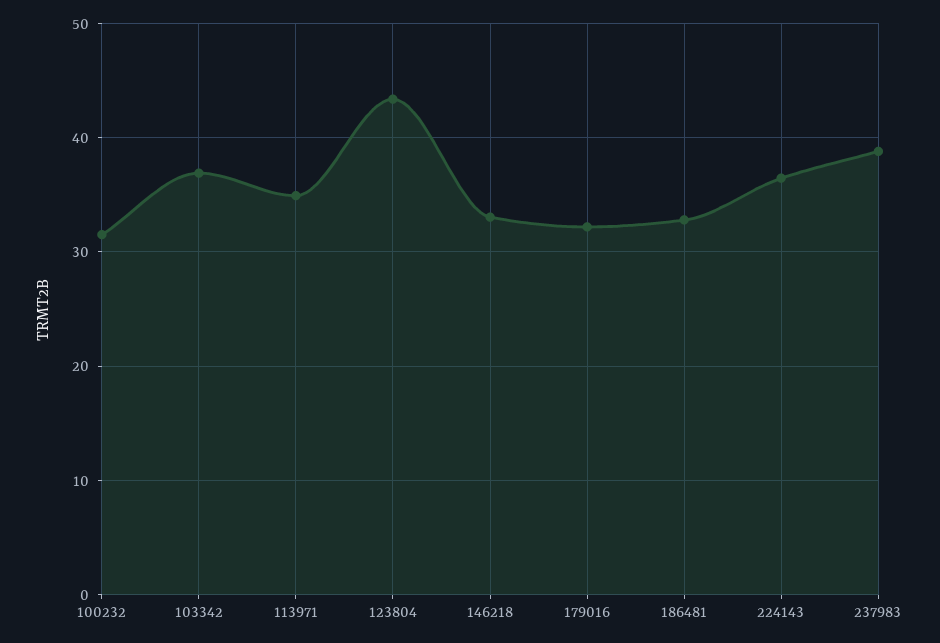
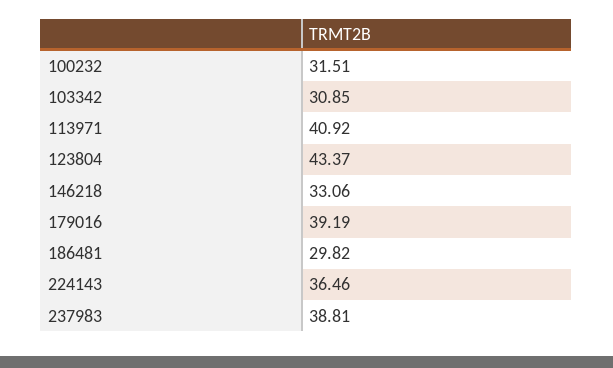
103342: 37 -> 30.85
113971: 35 -> 40.92
179016: 32 -> 39.19
186481: 33 -> 29.82

